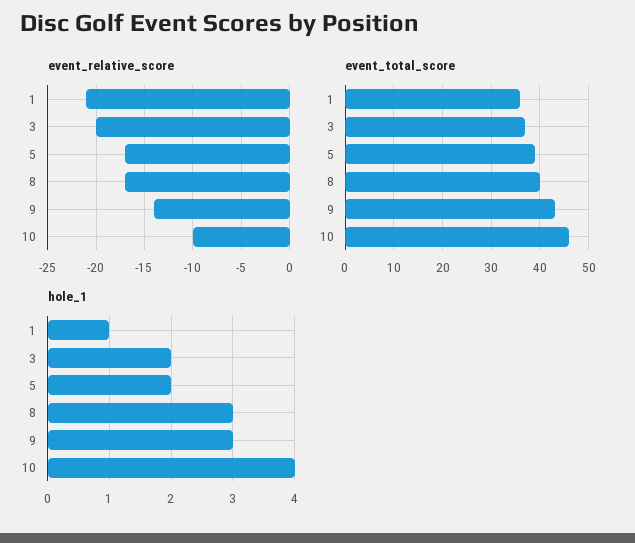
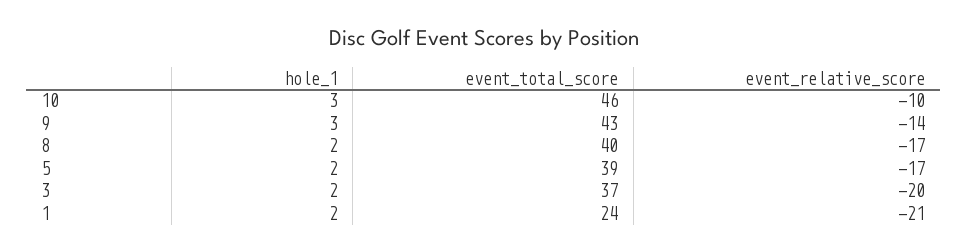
event_total_score, 1: 35 -> 24
hole_1, 1: 1 -> 2
hole_1, 8: 3 -> 2
hole_1, 10: 4 -> 3

